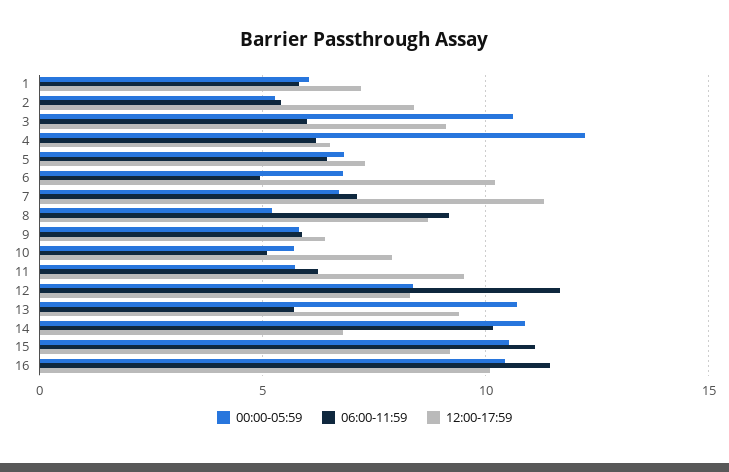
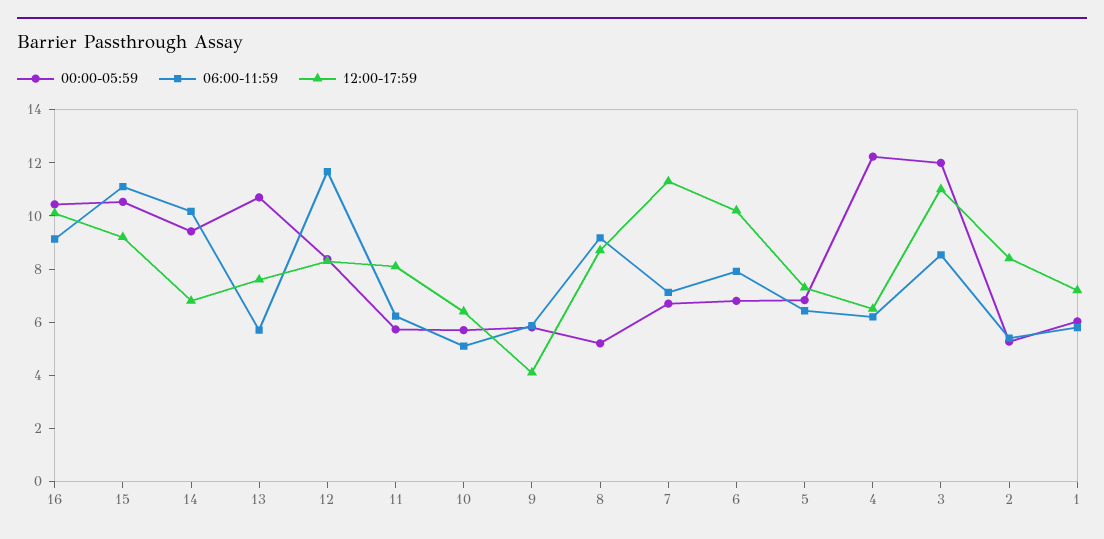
00:00-05:59, 3: 10.5 -> 12
06:00-11:59, 3: 6 -> 8.5
12:00-17:59, 3: 9 -> 11
06:00-11:59, 6: 5 -> 8
12:00-17:59, 9: 6.5 -> 4
12:00-17:59, 10: 8 -> 6.5
12:00-17:59, 11: 9.5 -> 8
12:00-17:59, 13: 9.5 -> 7.5
00:00-05:59, 14: 11 -> 9.5
06:00-11:59, 16: 11.5 -> 9

